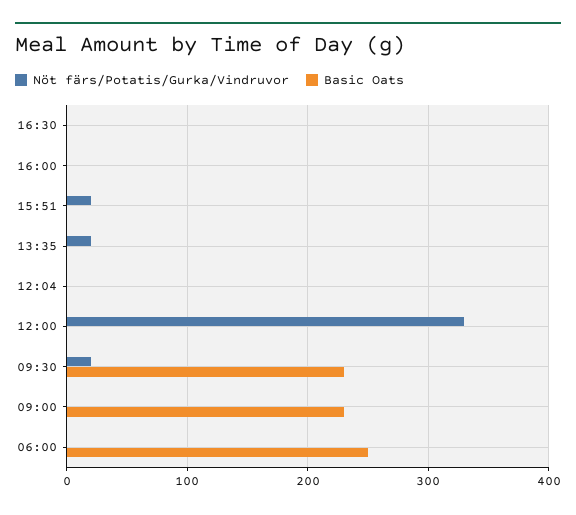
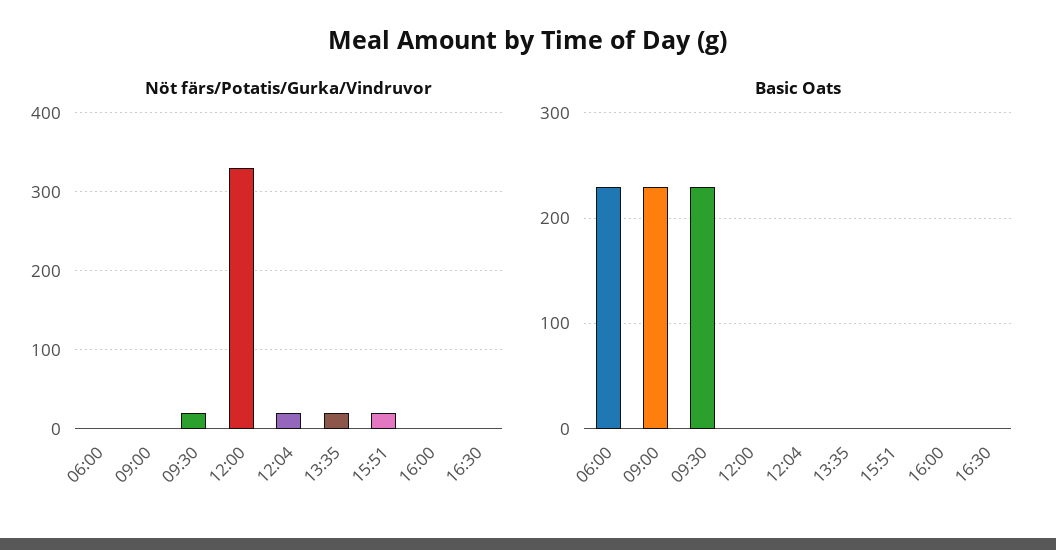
Nöt färs/Potatis/Gurka/Vindruvor, 12:04: 0 -> 20
Basic Oats, 06:00: 250 -> 230

